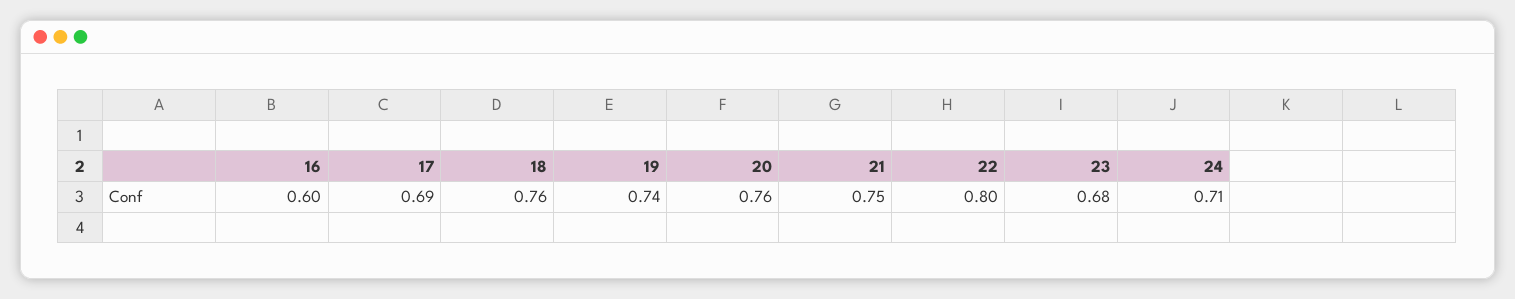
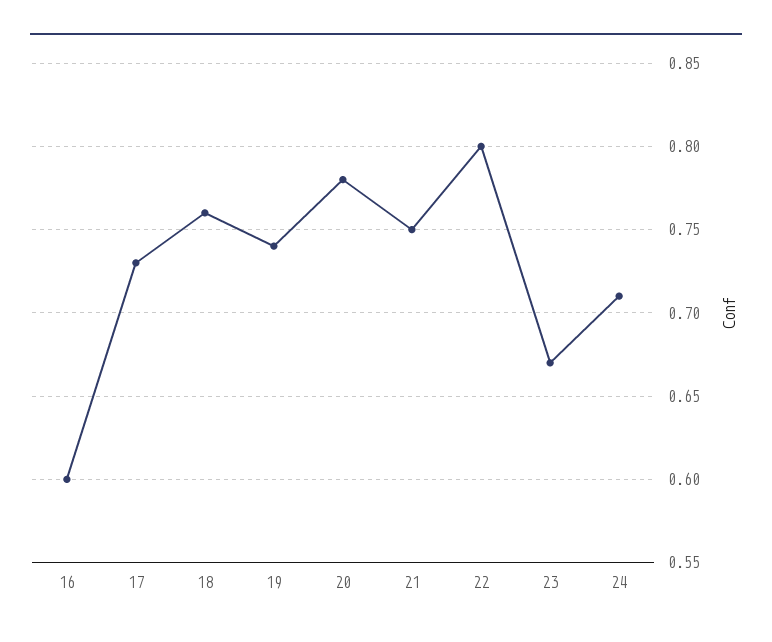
17: 0.69 -> 0.73
20: 0.76 -> 0.78
23: 0.68 -> 0.67

